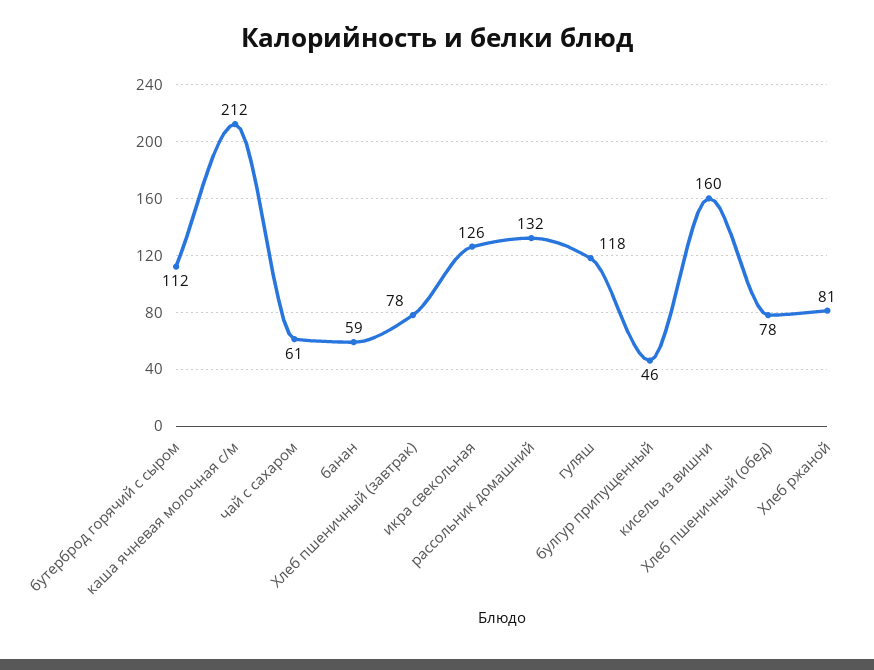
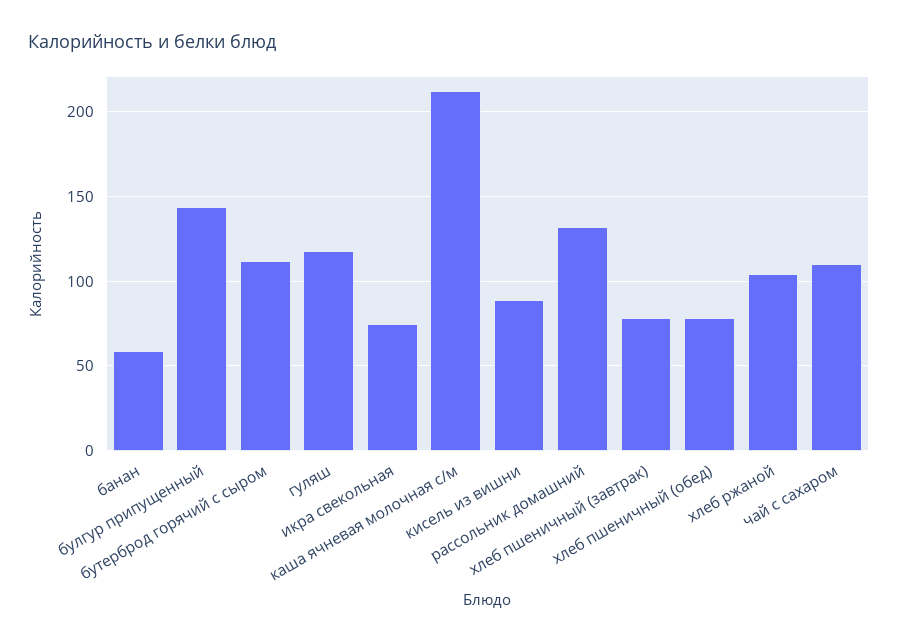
чай с сахаром: 61 -> 110
икра свекольная: 126 -> 75
булгур припущенный: 46 -> 145
кисель из вишни: 160 -> 90
Хлеб ржаной: 81 -> 105

